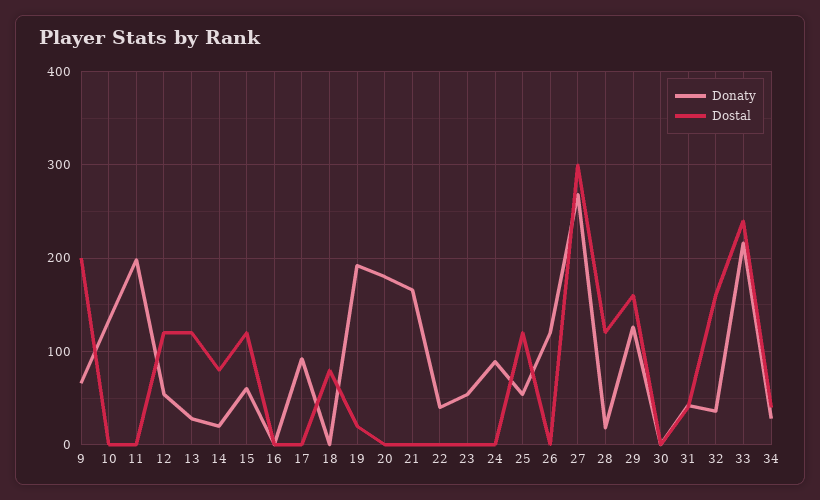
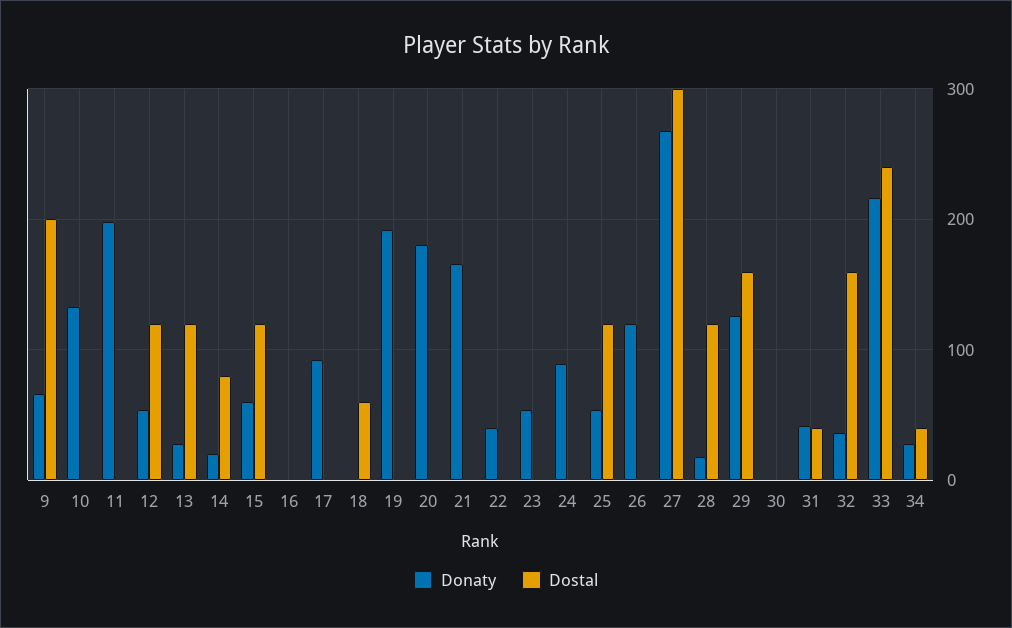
Dostal, 18: 80 -> 60
Dostal, 19: 20 -> 0

